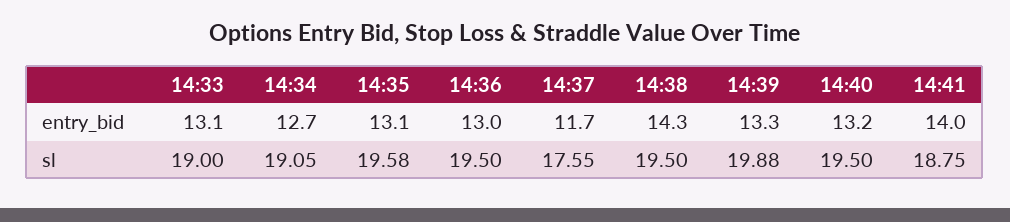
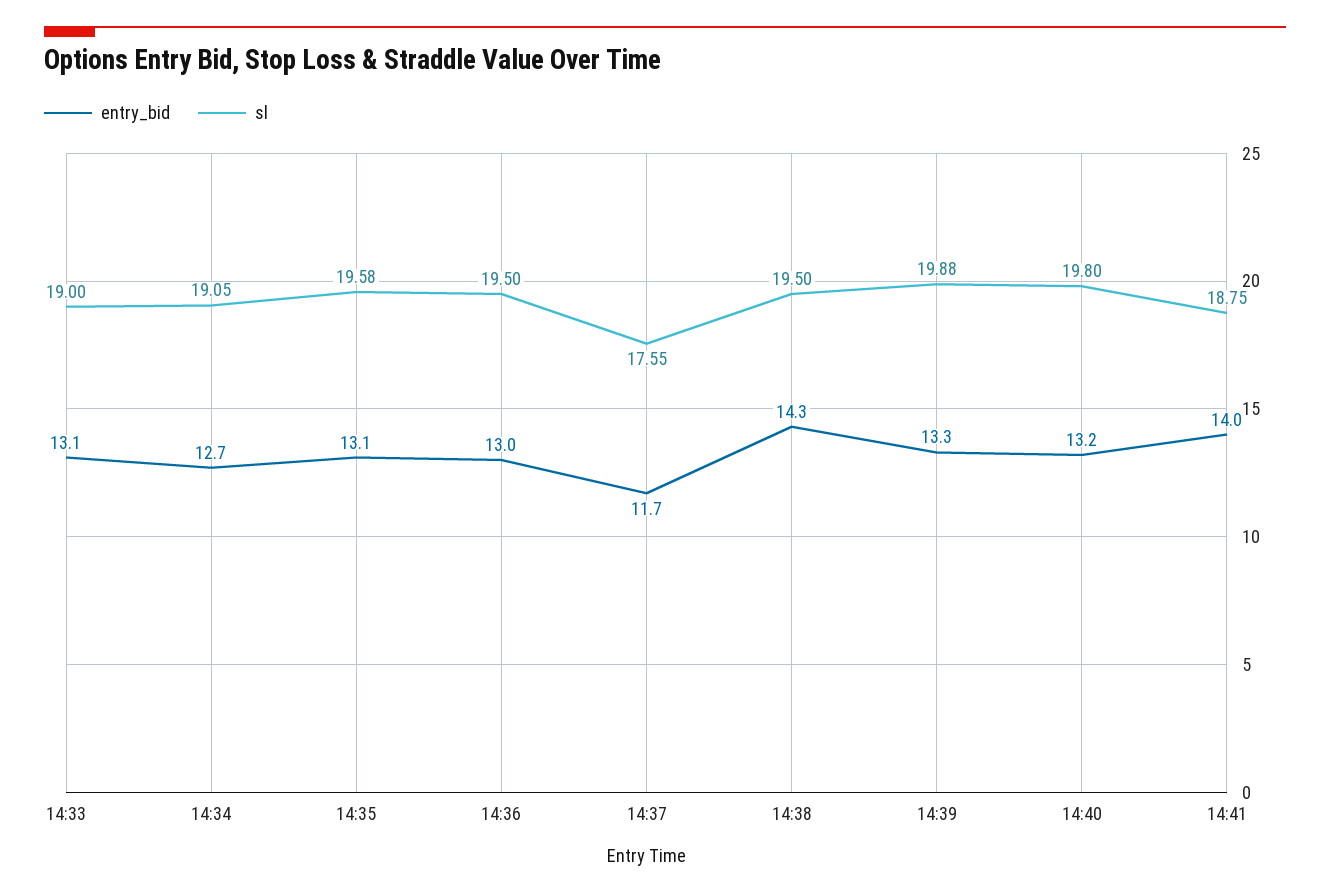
sl, 14:40: 19.5 -> 19.8

